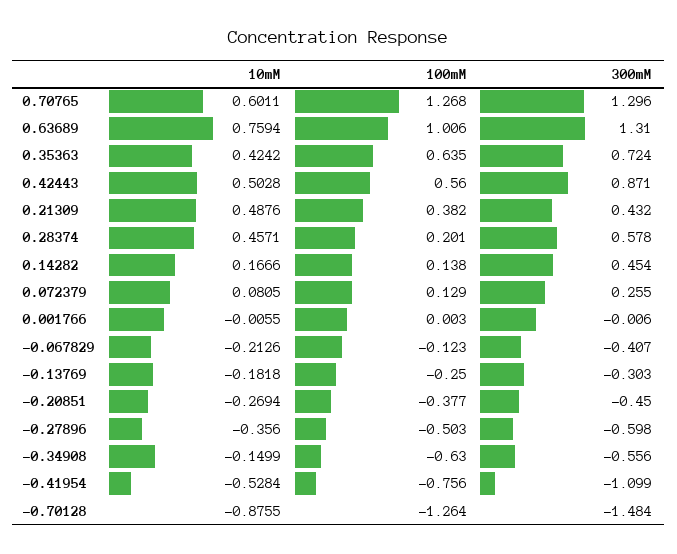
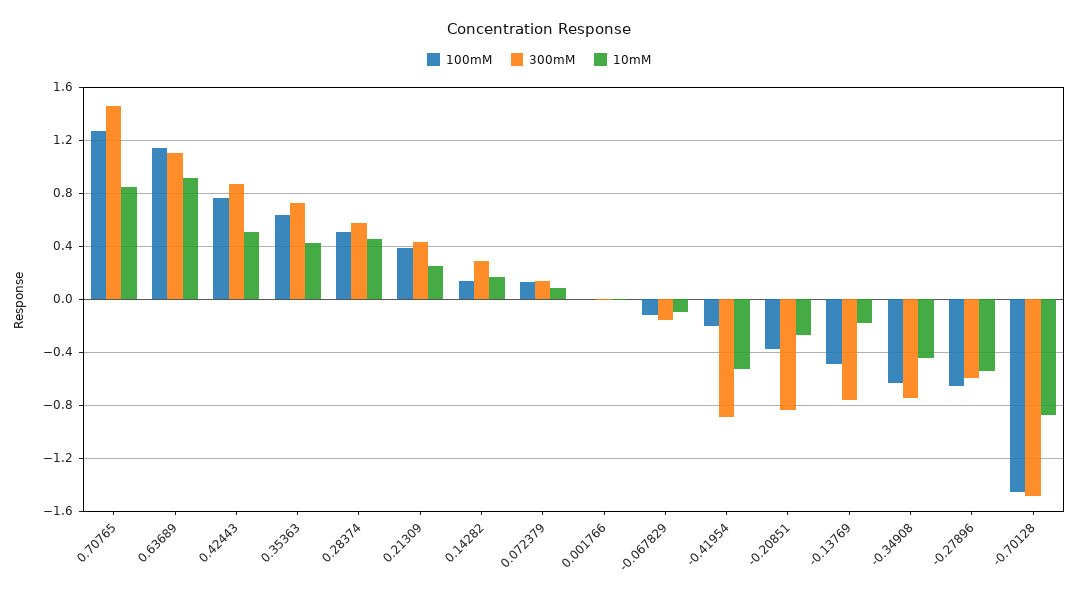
10mM, 0.70765: 0.6011 -> 0.85
300mM, 0.70765: 1.296 -> 1.45
10mM, 0.63689: 0.7594 -> 0.9
100mM, 0.63689: 1.006 -> 1.15
300mM, 0.63689: 1.31 -> 1.1
100mM, 0.42443: 0.56 -> 0.75
10mM, 0.21309: 0.4876 -> 0.25
100mM, 0.28374: 0.201 -> 0.5
300mM, 0.14282: 0.454 -> 0.3
300mM, 0.072379: 0.255 -> 0.15
10mM, -0.067829: -0.2126 -> -0.1
300mM, -0.067829: -0.407 -> -0.15
100mM, -0.13769: -0.25 -> -0.5
300mM, -0.13769: -0.303 -> -0.75
300mM, -0.20851: -0.45 -> -0.85
10mM, -0.27896: -0.356 -> -0.55
100mM, -0.27896: -0.503 -> -0.65
10mM, -0.34908: -0.1499 -> -0.45
300mM, -0.34908: -0.556 -> -0.75
100mM, -0.41954: -0.756 -> -0.2
300mM, -0.41954: -1.099 -> -0.9
100mM, -0.70128: -1.264 -> -1.45

